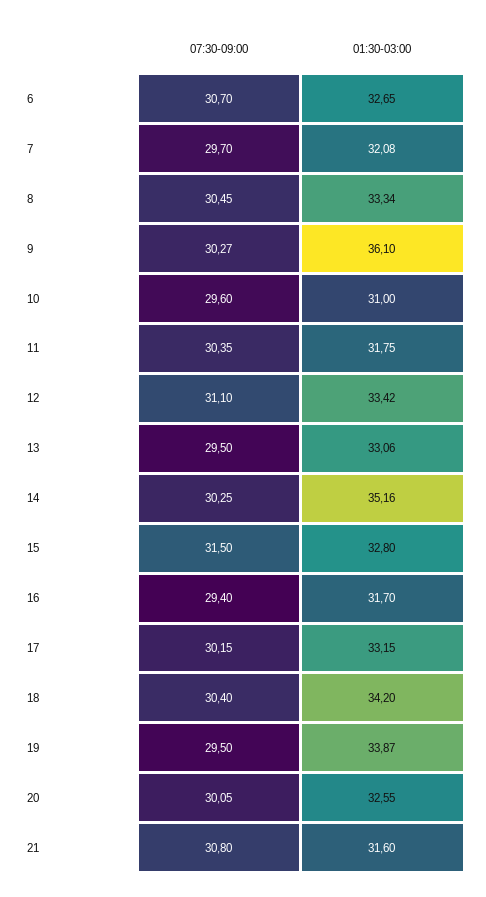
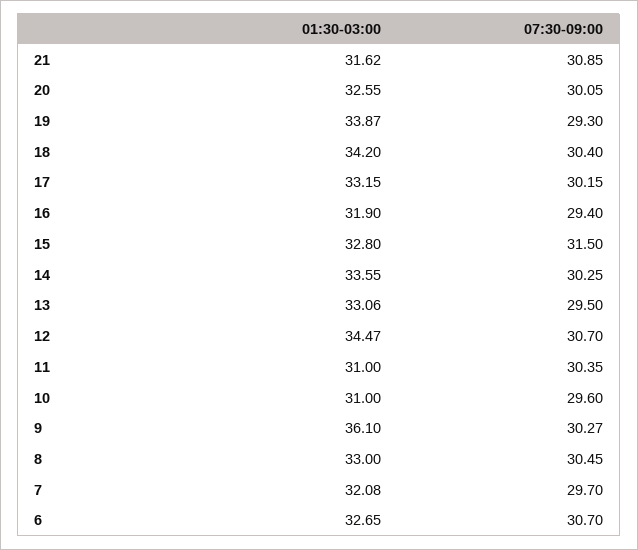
01:30-03:00, 8: 33.34 -> 33
01:30-03:00, 11: 31.75 -> 31
07:30-09:00, 12: 31.1 -> 30.7
01:30-03:00, 12: 33.42 -> 34.47
01:30-03:00, 14: 35.16 -> 33.55
01:30-03:00, 16: 31.7 -> 31.9
07:30-09:00, 19: 29.5 -> 29.3
07:30-09:00, 21: 30.8 -> 30.85
01:30-03:00, 21: 31.6 -> 31.62

